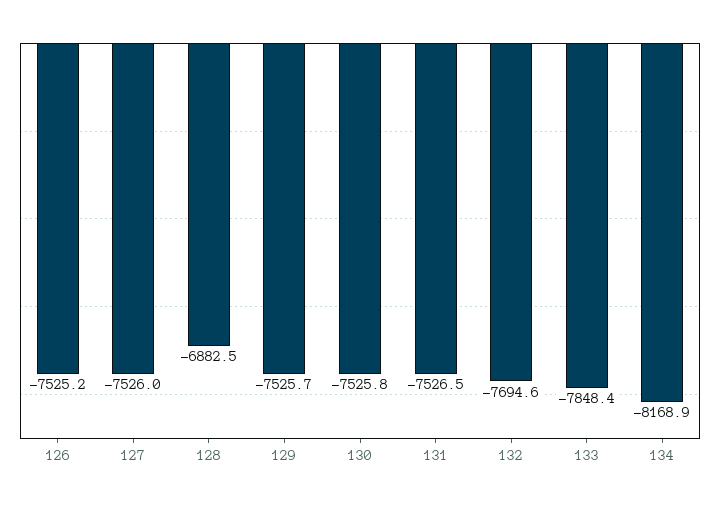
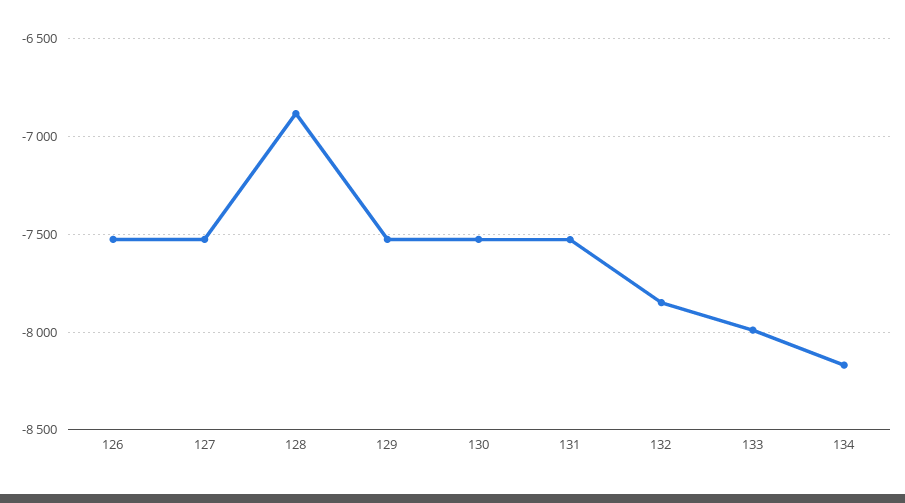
132: -7694.6 -> -7850
133: -7848.4 -> -8000

